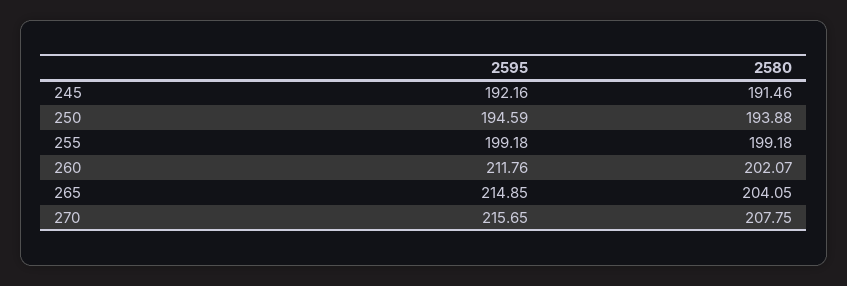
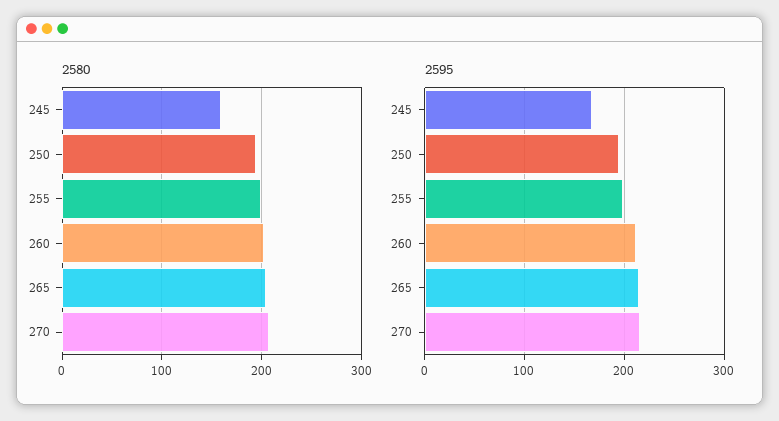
2595, 245: 192.16 -> 170
2580, 245: 191.46 -> 160

